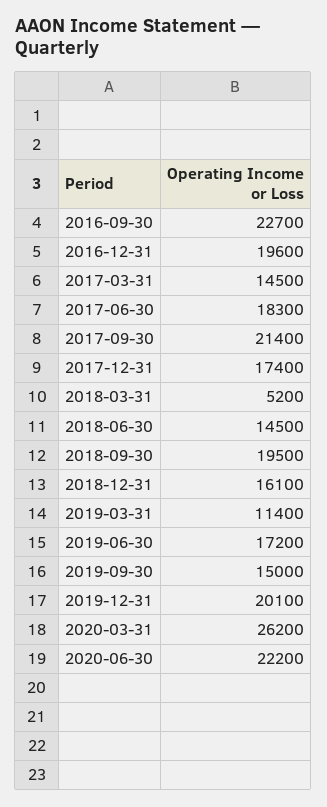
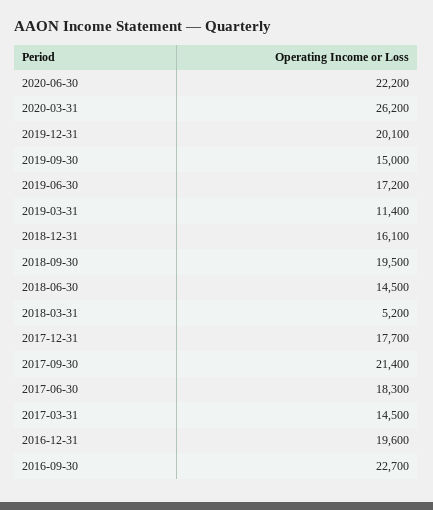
2017-12-31: 17400 -> 17700

